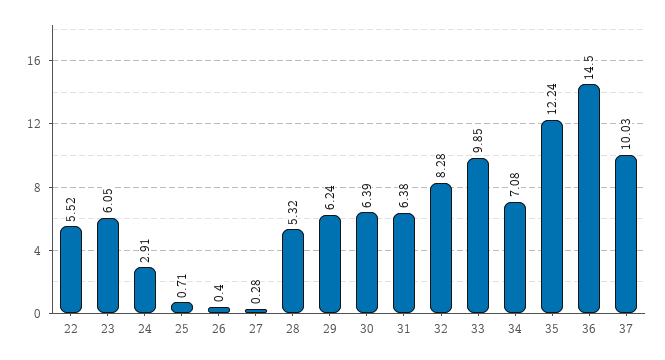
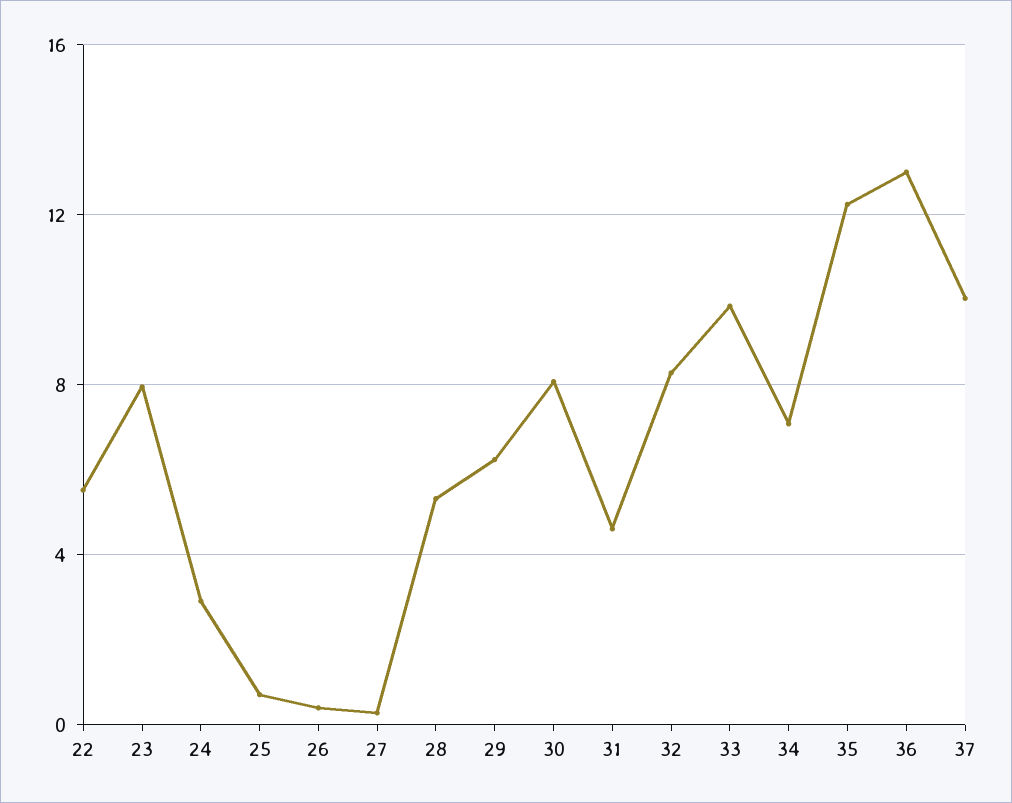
23: 6.05 -> 8
30: 6.39 -> 8
31: 6.38 -> 4.5
36: 14.5 -> 13

